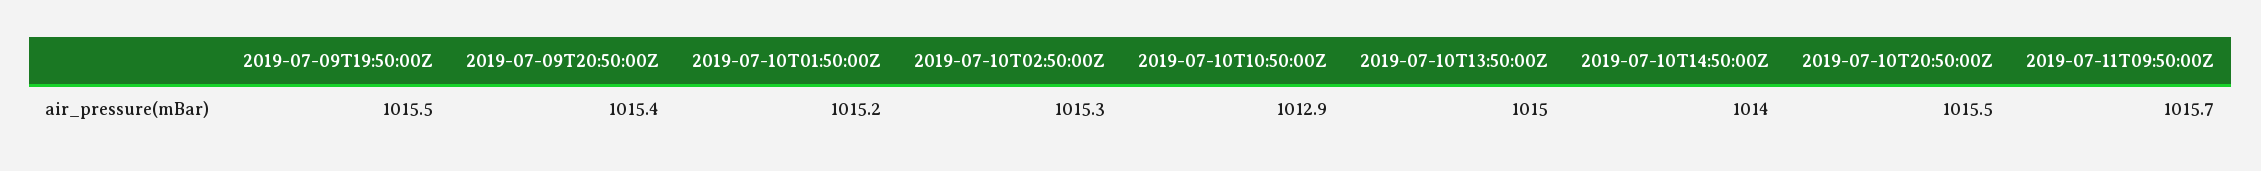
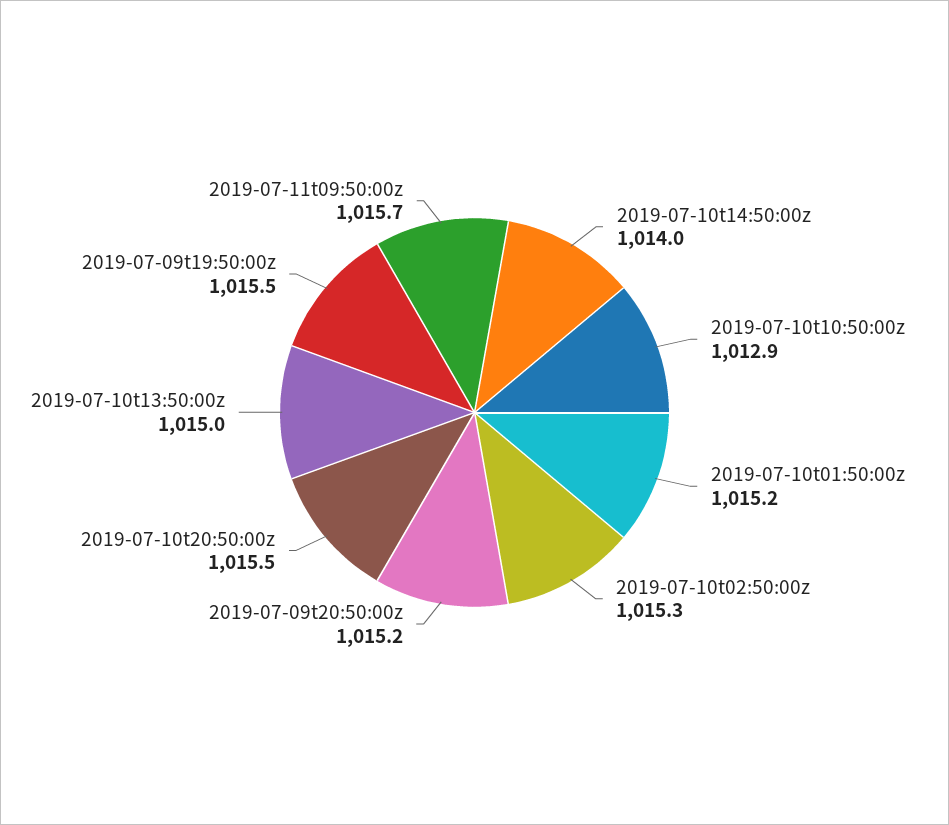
2019-07-09T20:50:00Z: 1015.4 -> 1015.2

